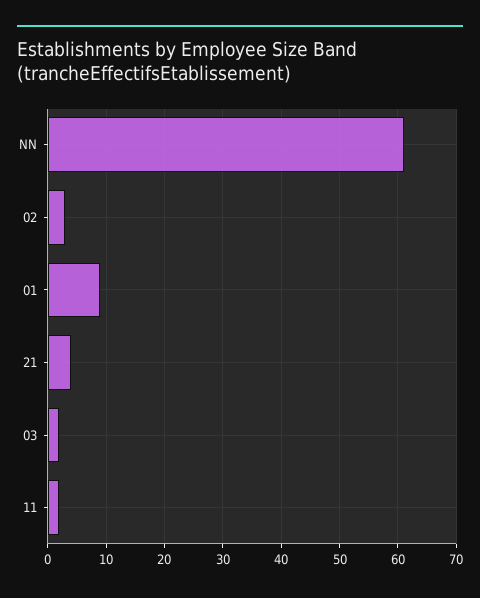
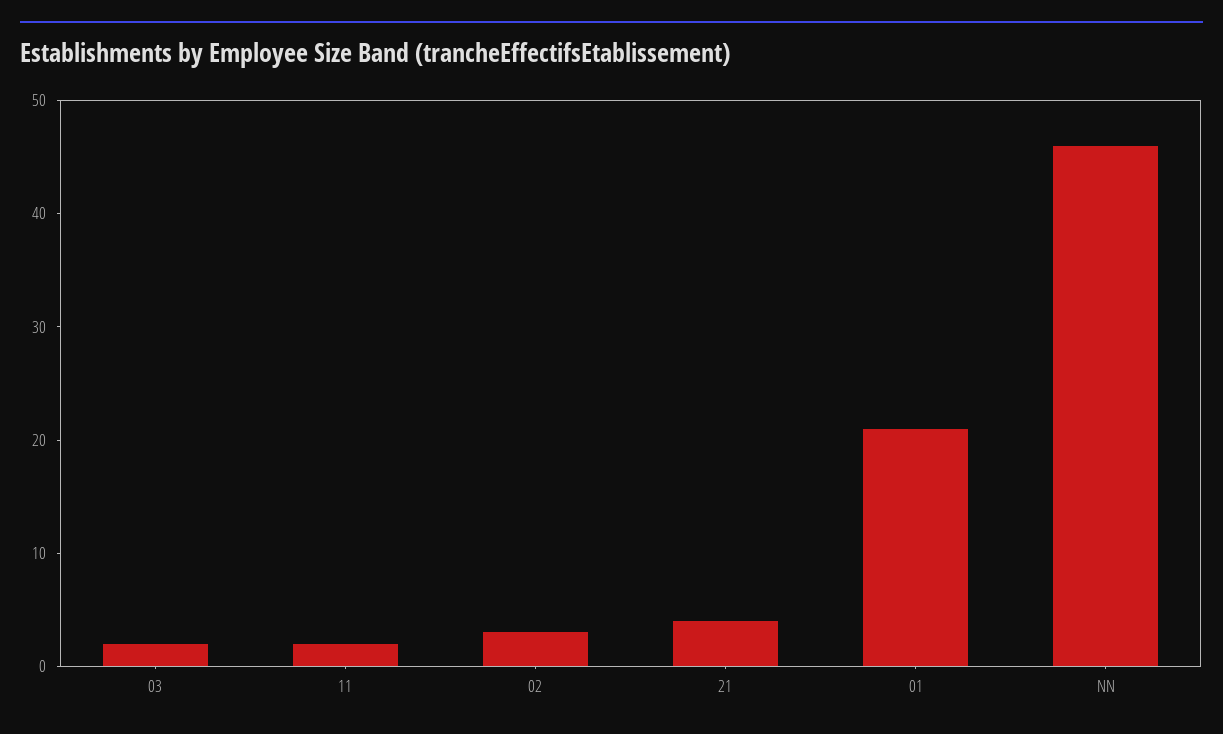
NN: 60 -> 46
01: 10 -> 21

